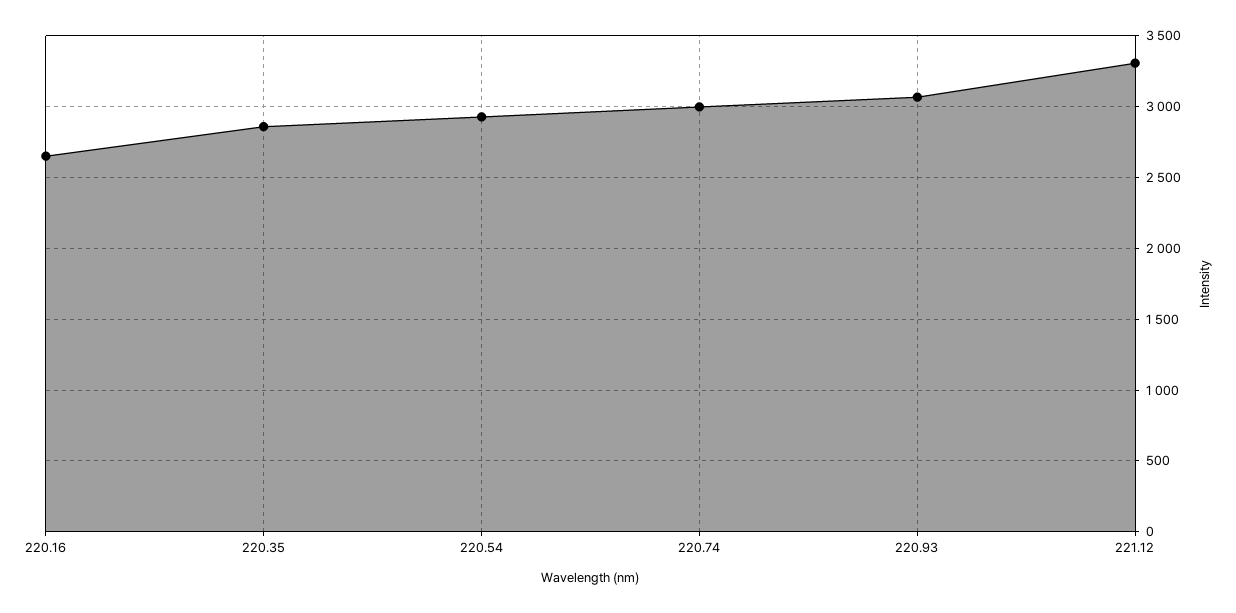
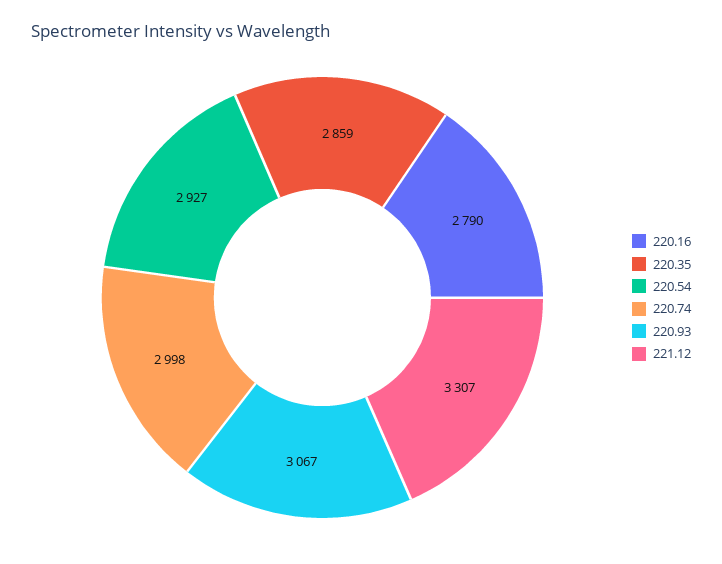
220.16: 2650 -> 2790

